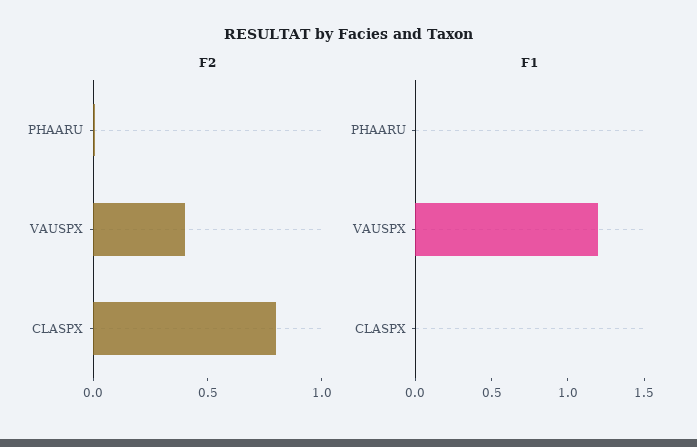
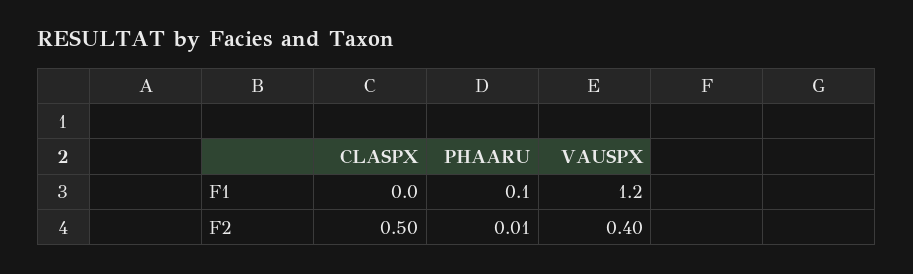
F2, CLASPX: 0.8 -> 0.5
F1, PHAARU: 0 -> 0.1

